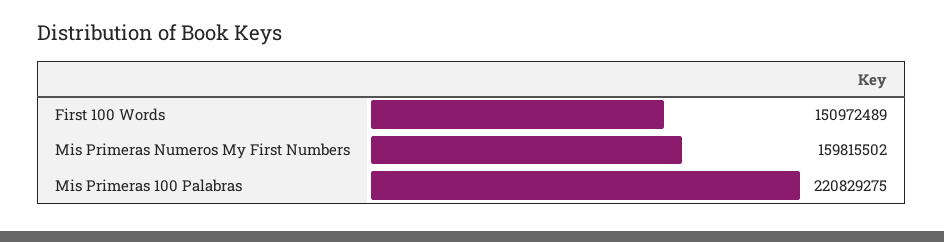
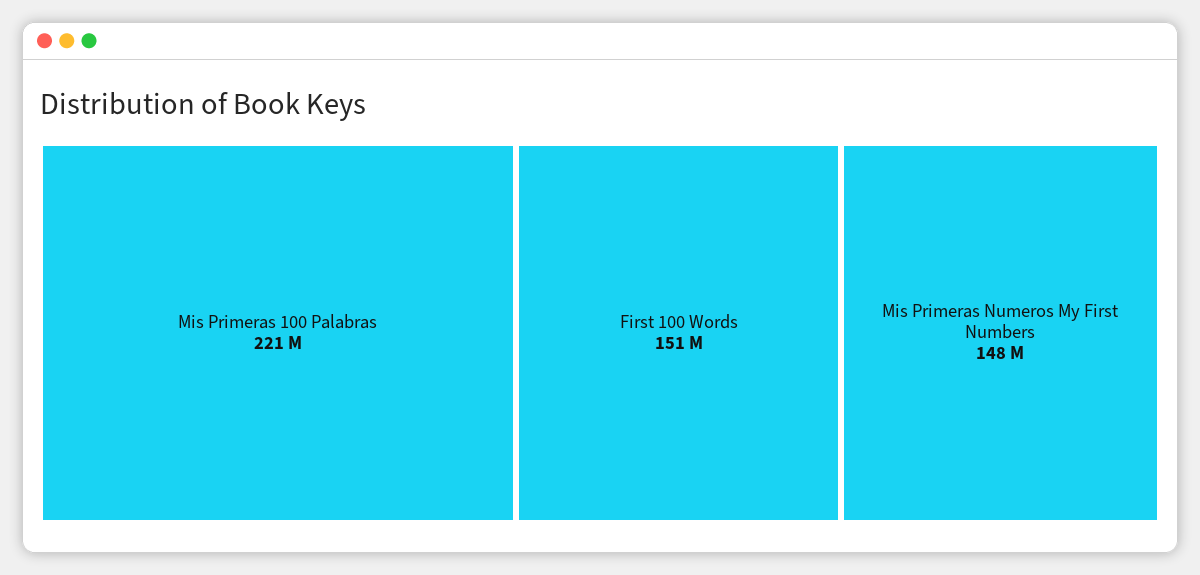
Mis Primeras Numeros My First Numbers: 159815502 -> 148000000

